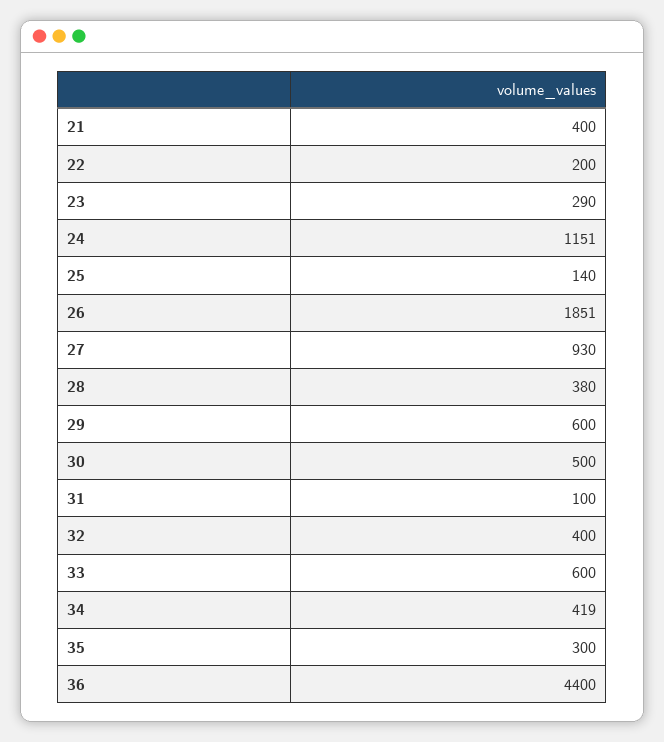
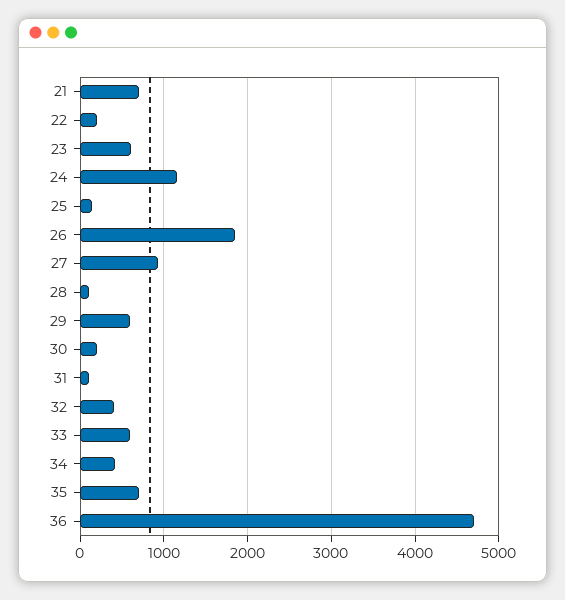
21: 400 -> 700
23: 290 -> 600
28: 380 -> 100
30: 500 -> 200
35: 300 -> 700
36: 4400 -> 4700

